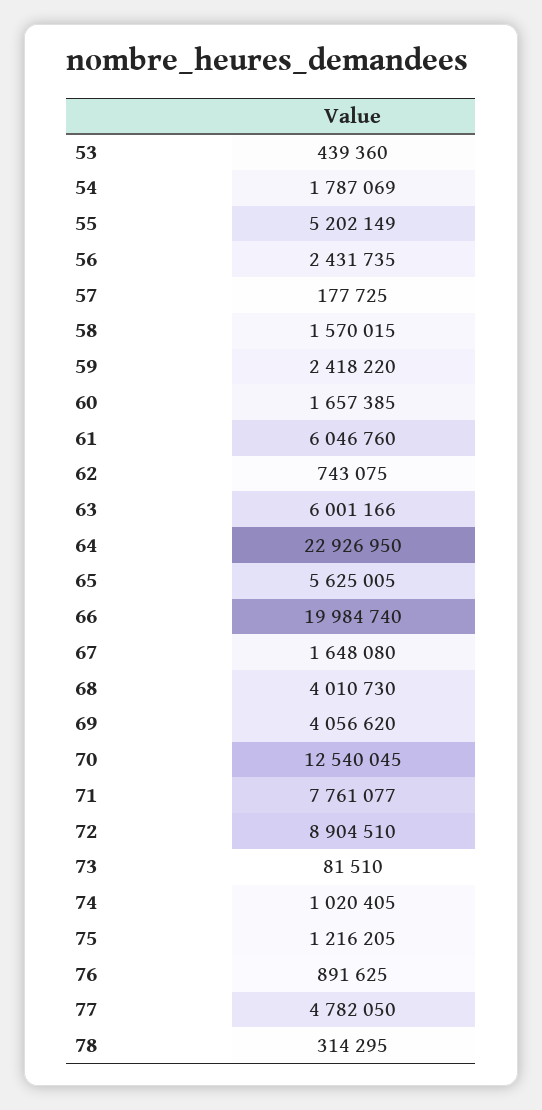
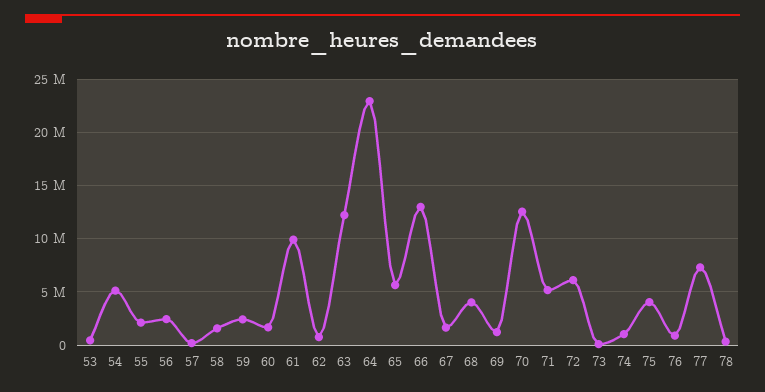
54: 1787069 -> 5000000
55: 5202149 -> 2000000
61: 6046760 -> 10000000
63: 6001166 -> 12000000
66: 19984740 -> 13000000
69: 4056620 -> 1000000
71: 7761077 -> 5000000
72: 8904510 -> 6000000
75: 1216205 -> 4000000
77: 4782050 -> 7000000

